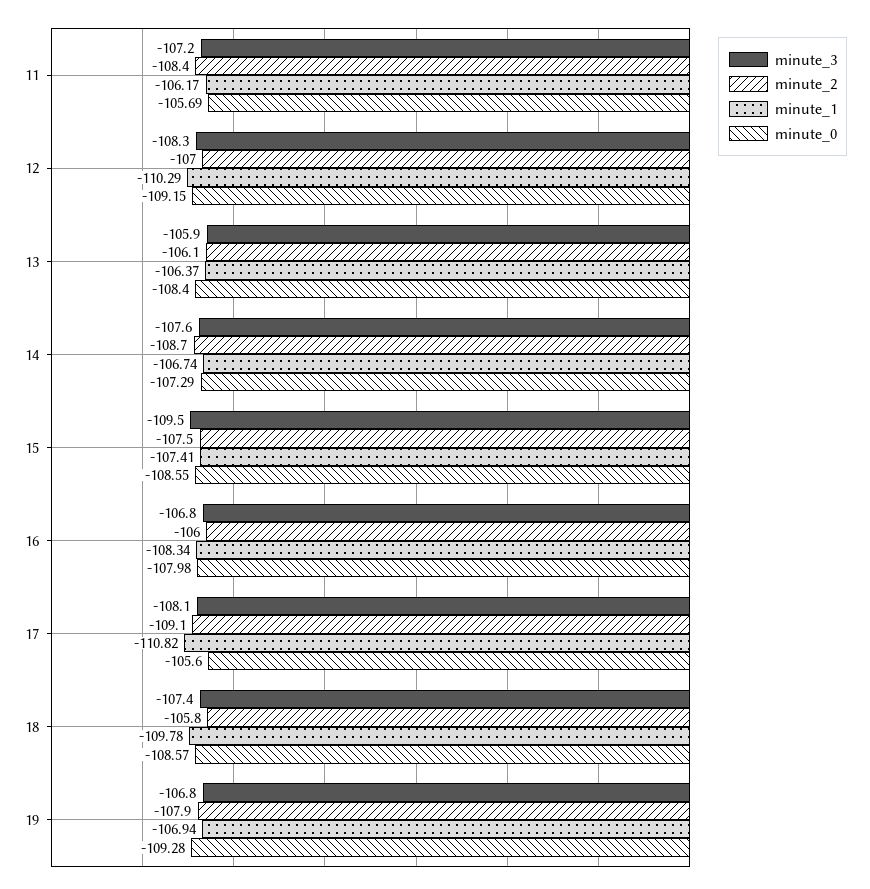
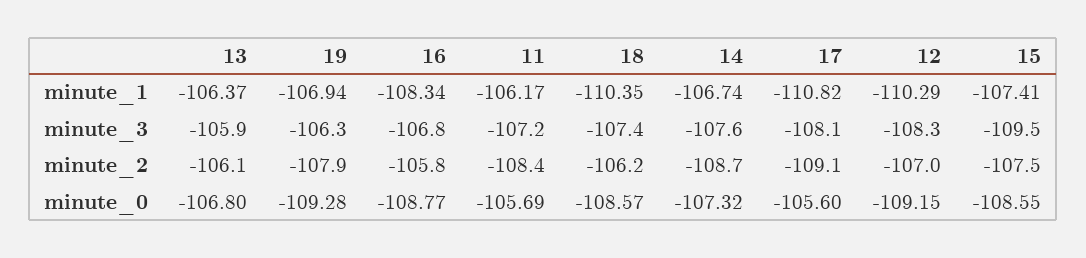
minute_0, 13: -108.4 -> -106.8
minute_0, 14: -107.29 -> -107.32
minute_2, 16: -106 -> -105.8
minute_0, 16: -107.98 -> -108.77
minute_2, 18: -105.8 -> -106.2
minute_1, 18: -109.78 -> -110.35
minute_3, 19: -106.8 -> -106.3

